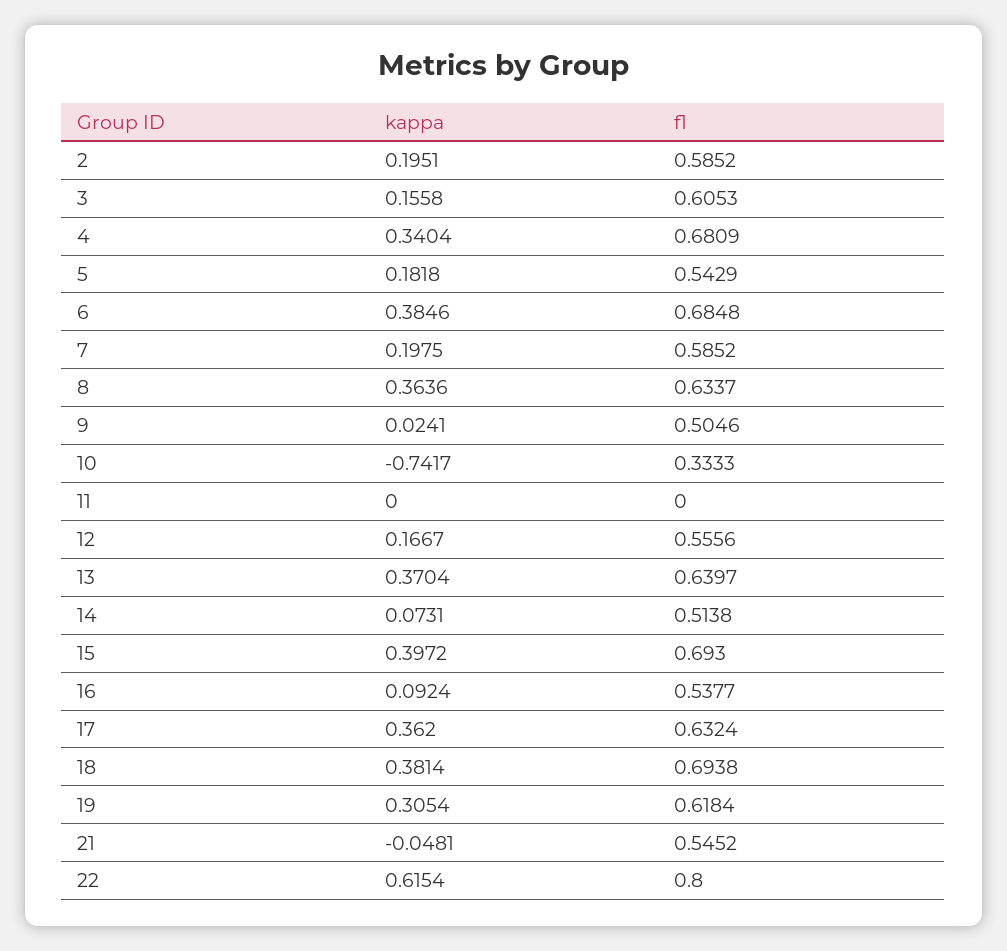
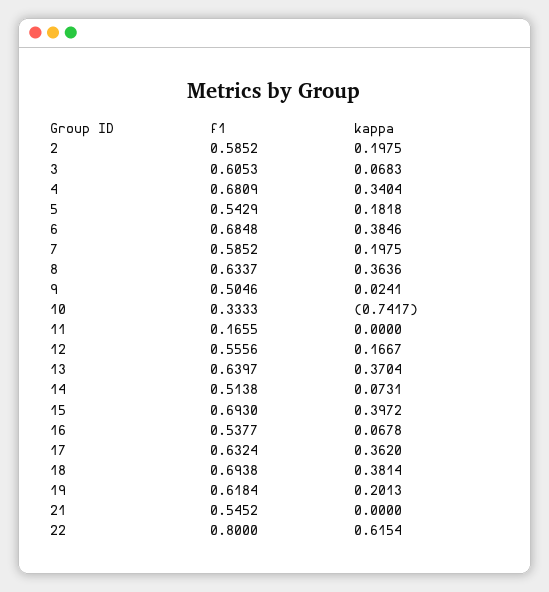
kappa, 2: 0.1951 -> 0.1975
kappa, 3: 0.1558 -> 0.0683
f1, 11: 0 -> 0.1655
kappa, 16: 0.0924 -> 0.0678
kappa, 19: 0.3054 -> 0.2013
kappa, 21: -0.0481 -> 0

